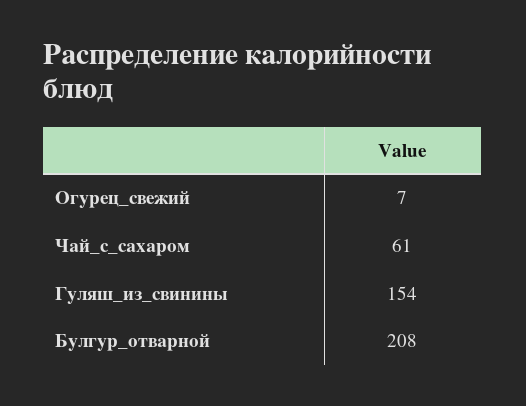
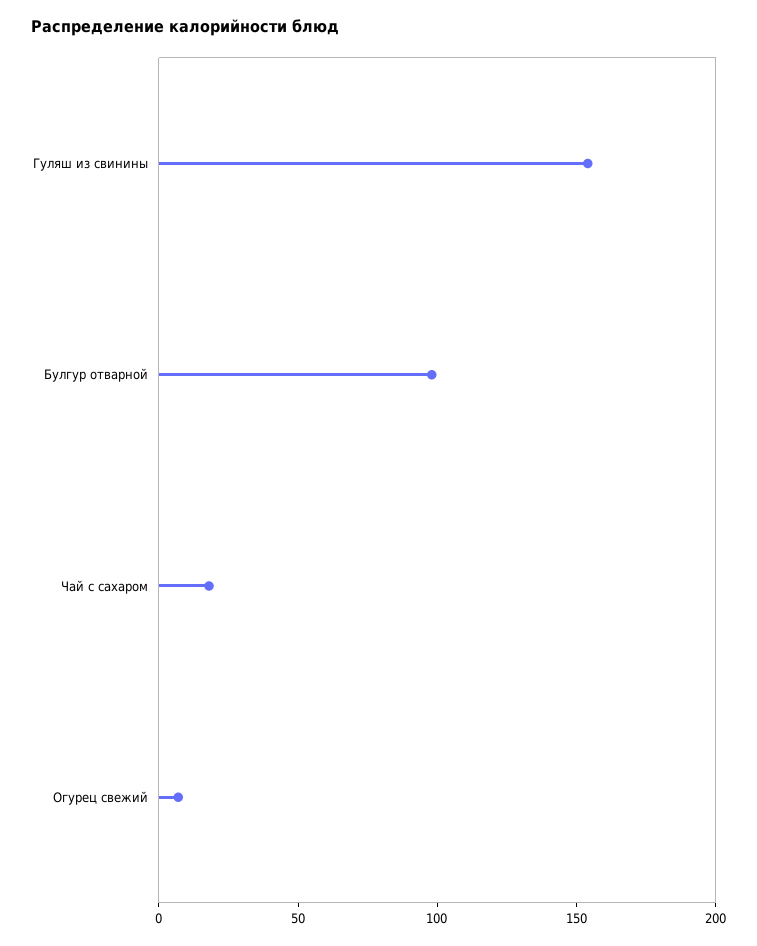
Чай_с_сахаром: 61 -> 20
Булгур_отварной: 208 -> 100

